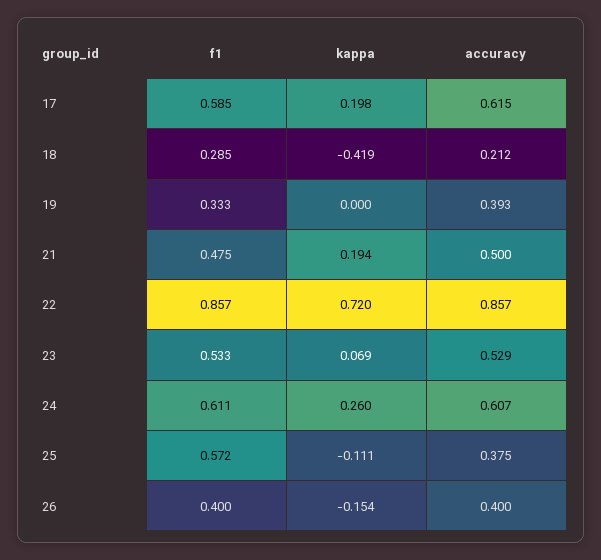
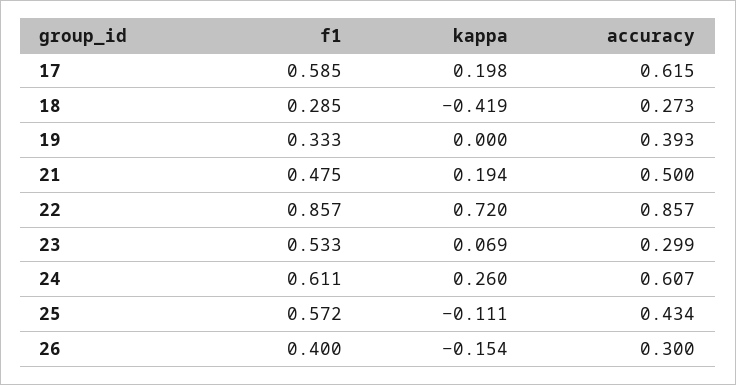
accuracy, 18: 0.212 -> 0.273
accuracy, 23: 0.529 -> 0.299
accuracy, 25: 0.375 -> 0.434
accuracy, 26: 0.4 -> 0.3

